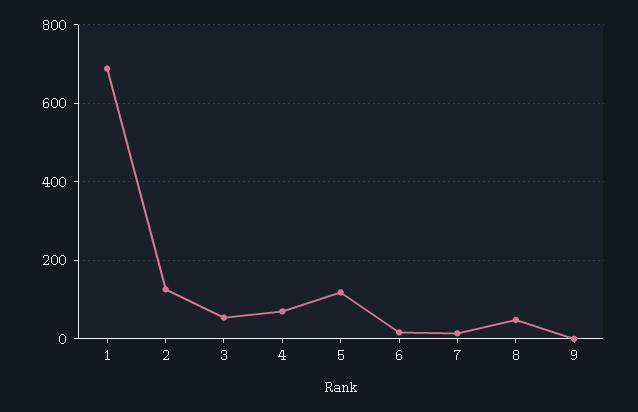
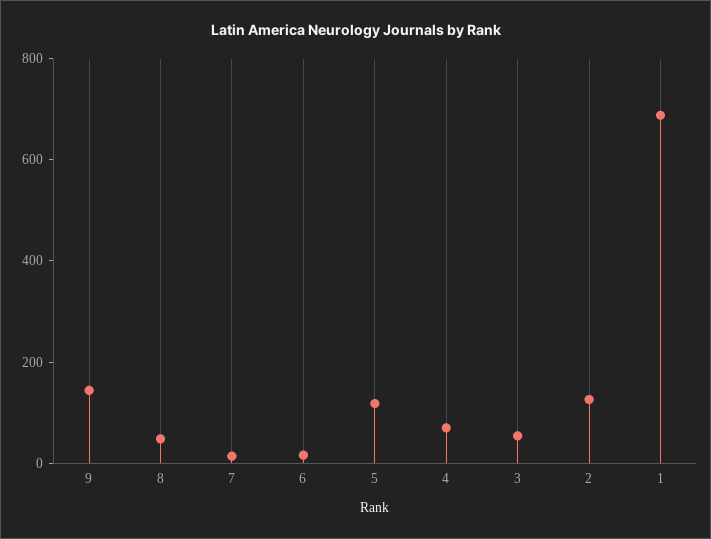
9: 0 -> 150

